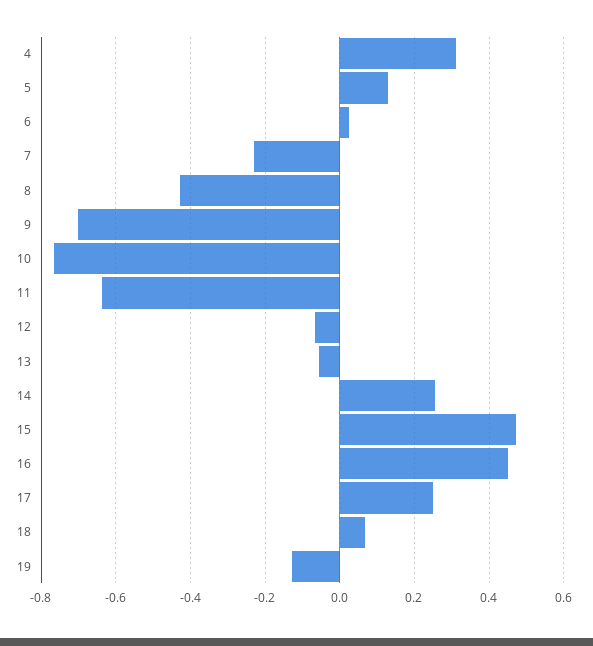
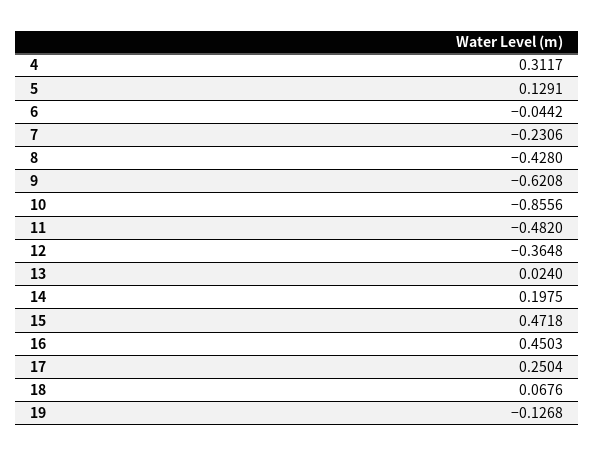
6: 0.02 -> -0.0442
9: -0.7 -> -0.6208
10: -0.76 -> -0.8556
11: -0.64 -> -0.482
12: -0.06 -> -0.3648
13: -0.06 -> 0.024
14: 0.26 -> 0.1975

